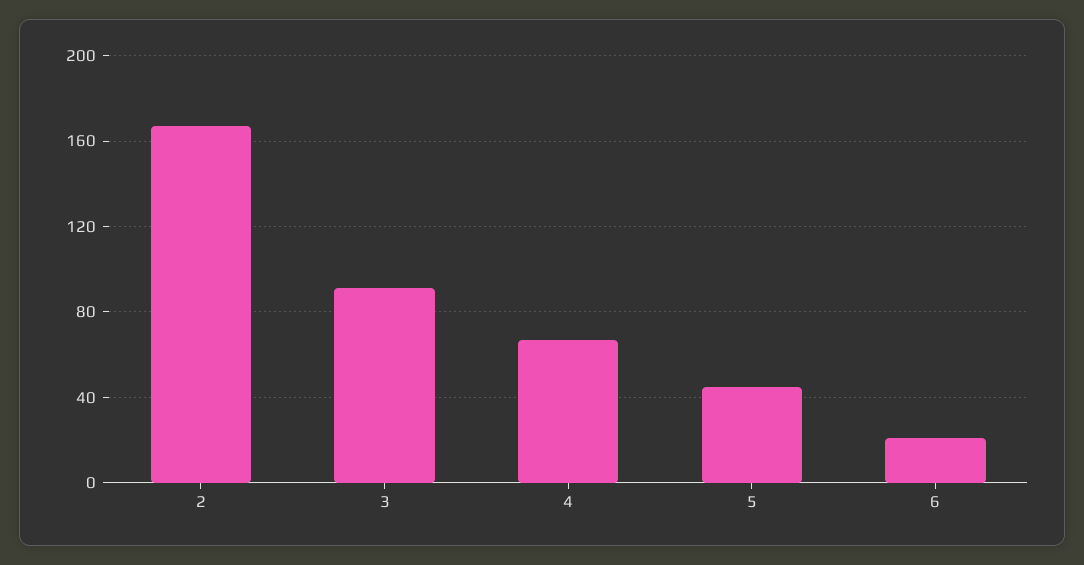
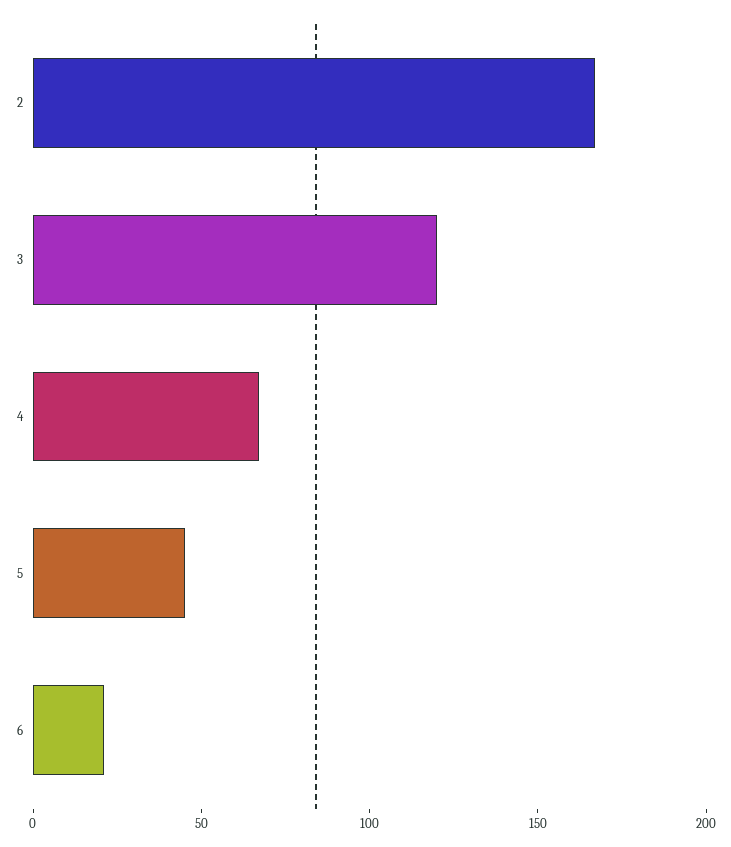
3: 90 -> 120

